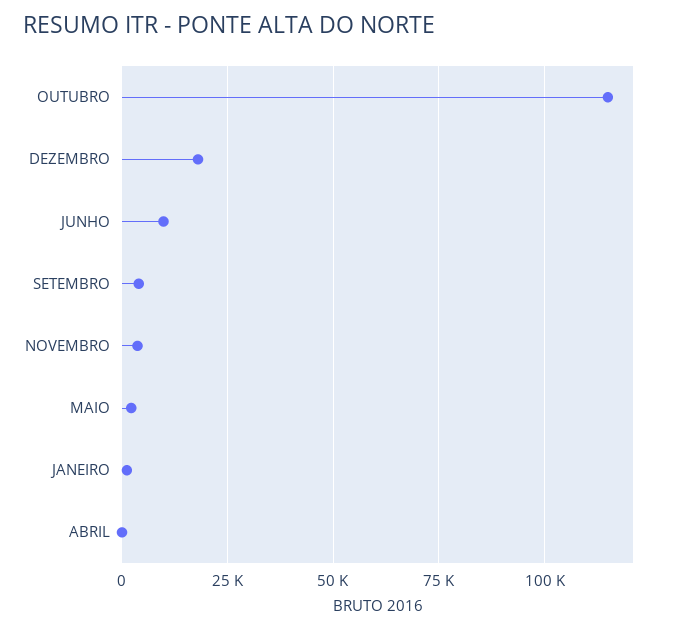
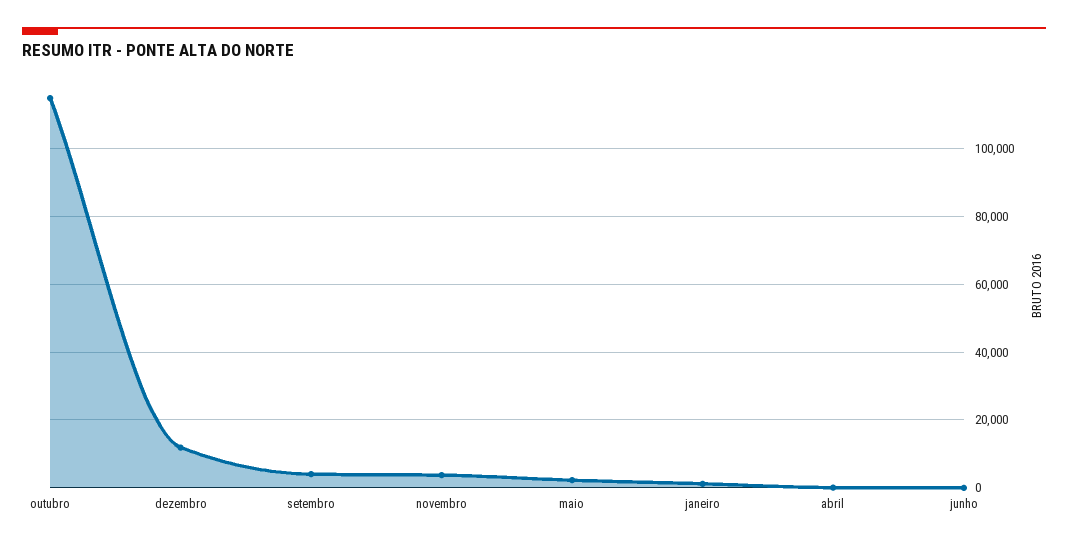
DEZEMBRO: 17500 -> 12000
JUNHO: 10000 -> 0

